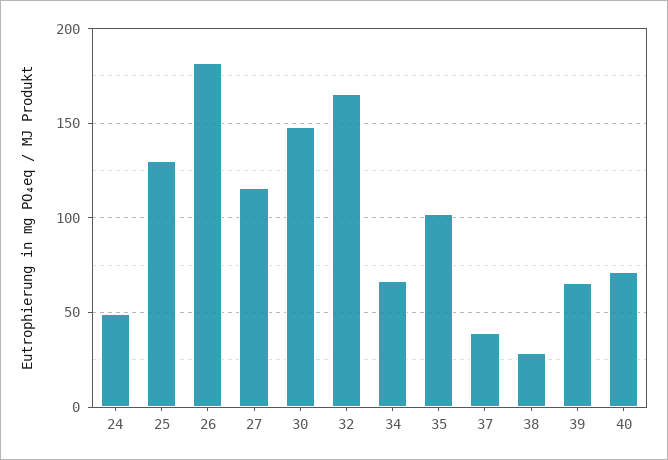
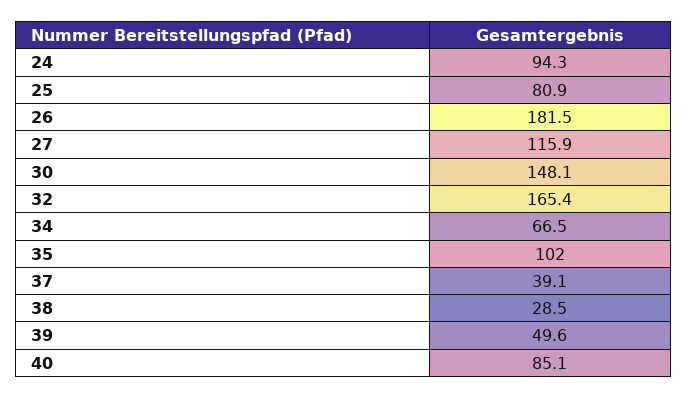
24: 50 -> 94.3
25: 130 -> 80.9
39: 65 -> 49.6
40: 70 -> 85.1

